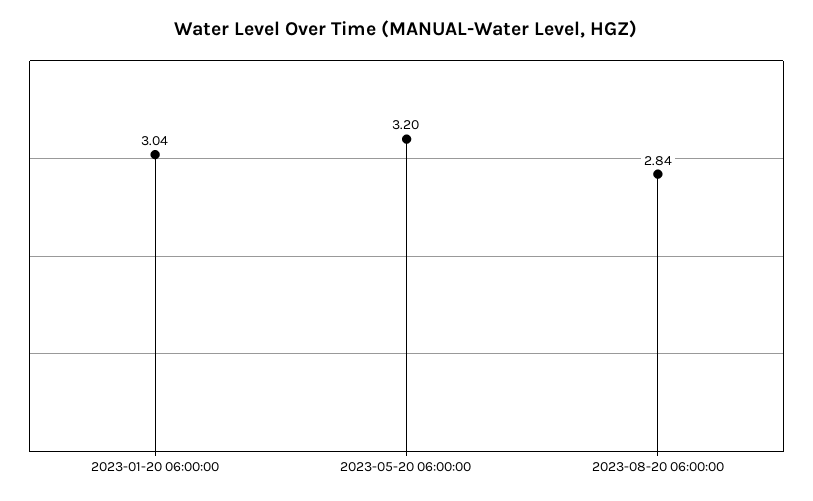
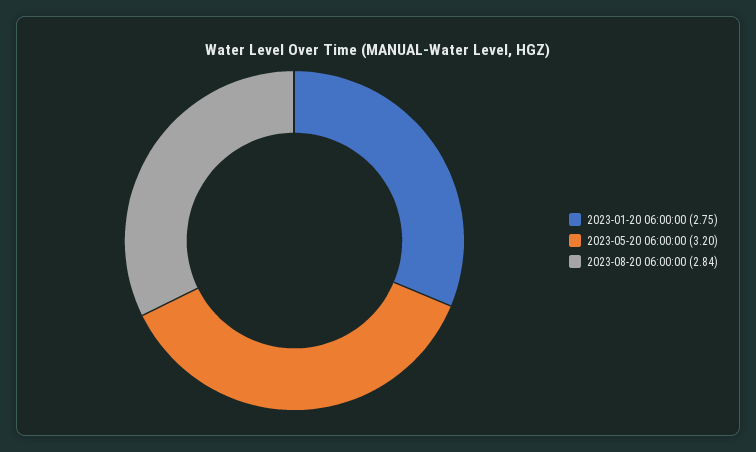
2023-01-20 06:00:00: 3.04 -> 2.75

